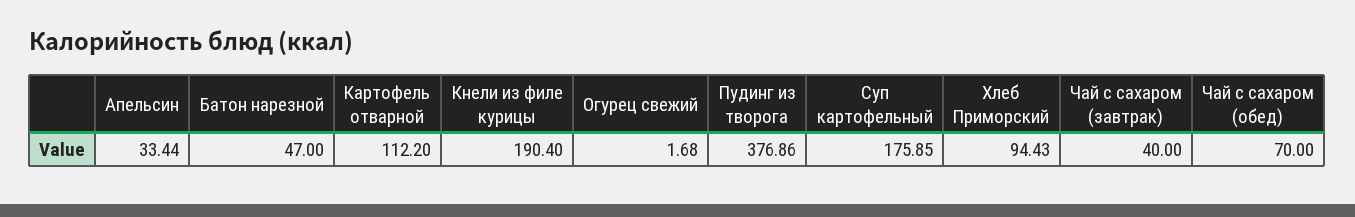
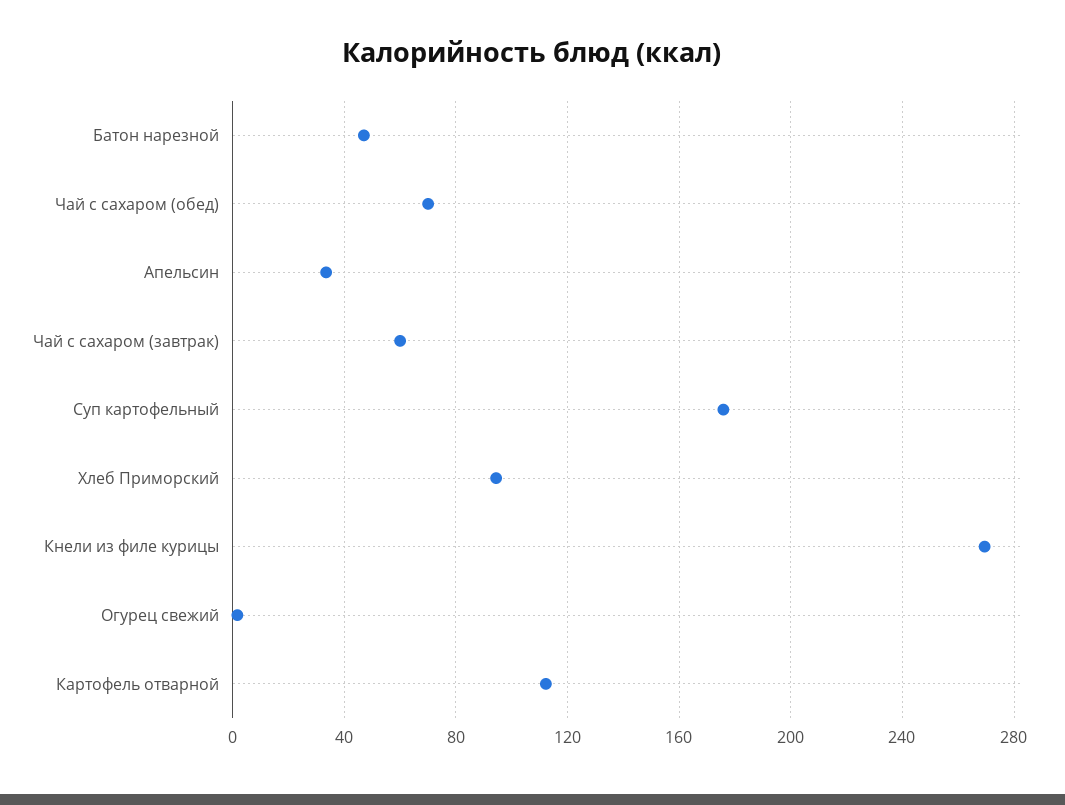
Кнели из филе курицы: 190.4 -> 270
Пудинг из творога: 376.86 -> none
Чай с сахаром (завтрак): 40 -> 60

